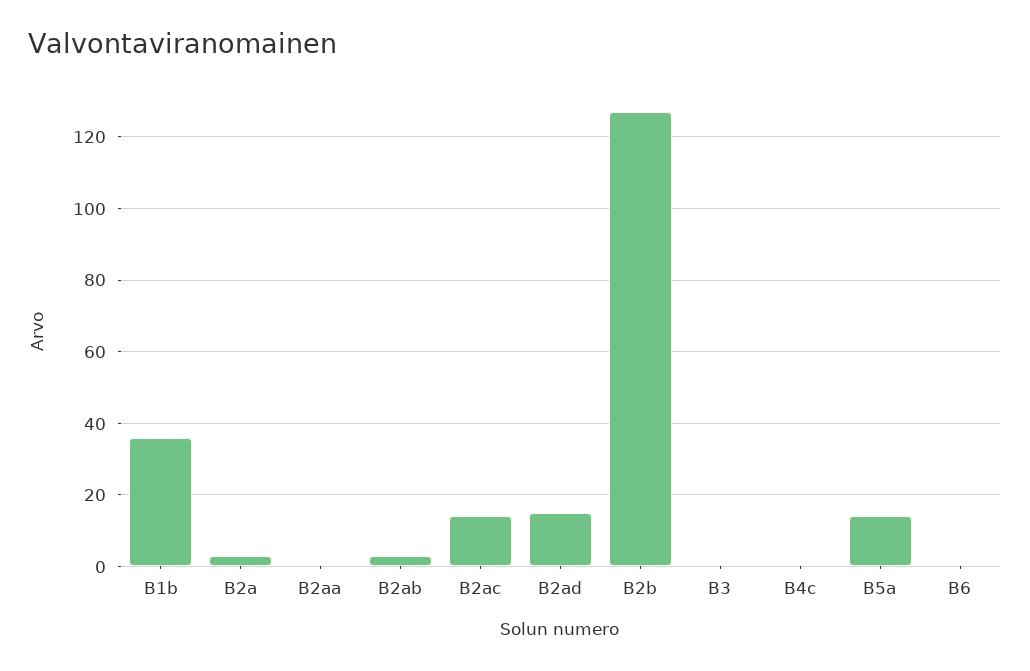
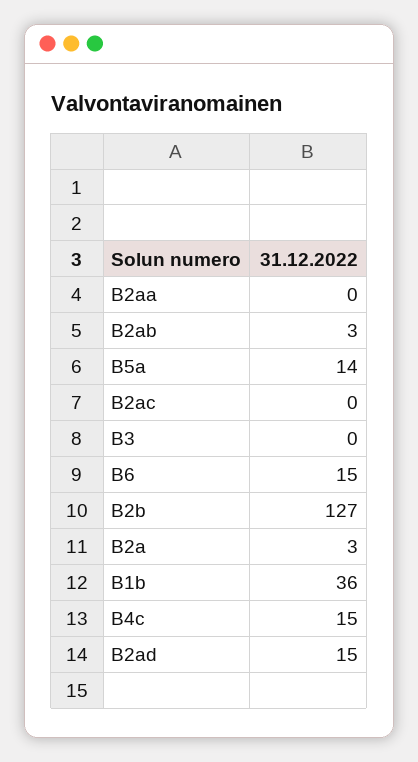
B2ac: 15 -> 0
B4c: 0 -> 15
B6: 0 -> 15

